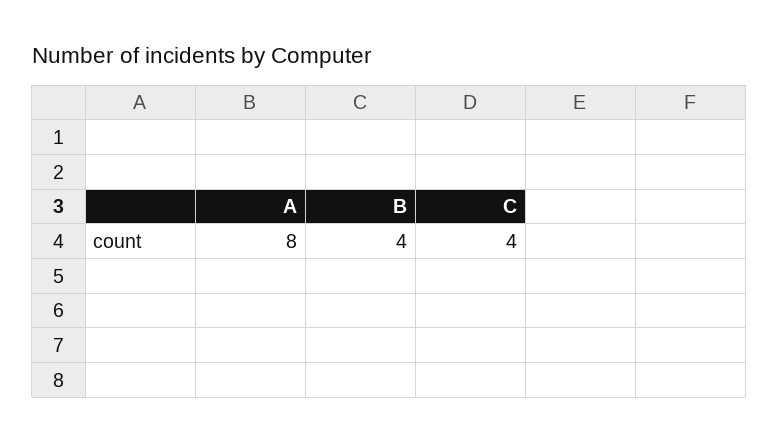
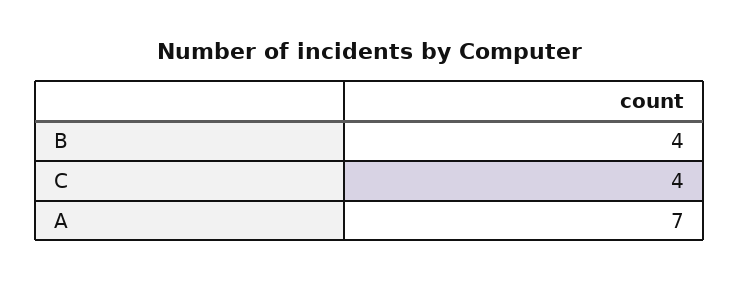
A: 8 -> 7

